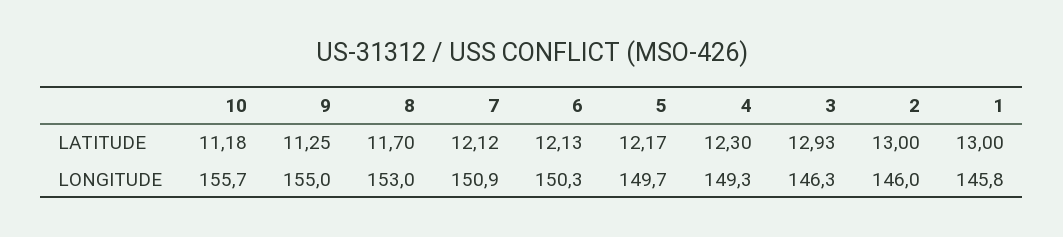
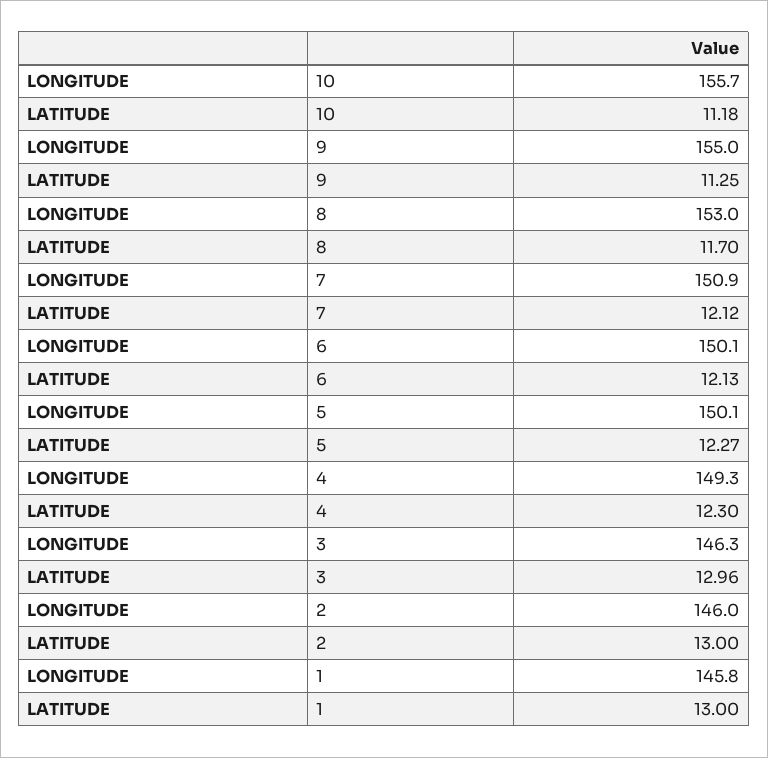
5, LATITUDE: 12.17 -> 12.27
3, LATITUDE: 12.93 -> 12.96
6, LONGITUDE: 150.3 -> 150.1
5, LONGITUDE: 149.7 -> 150.1

